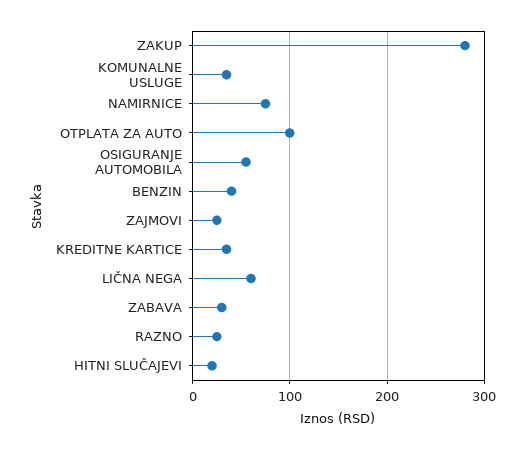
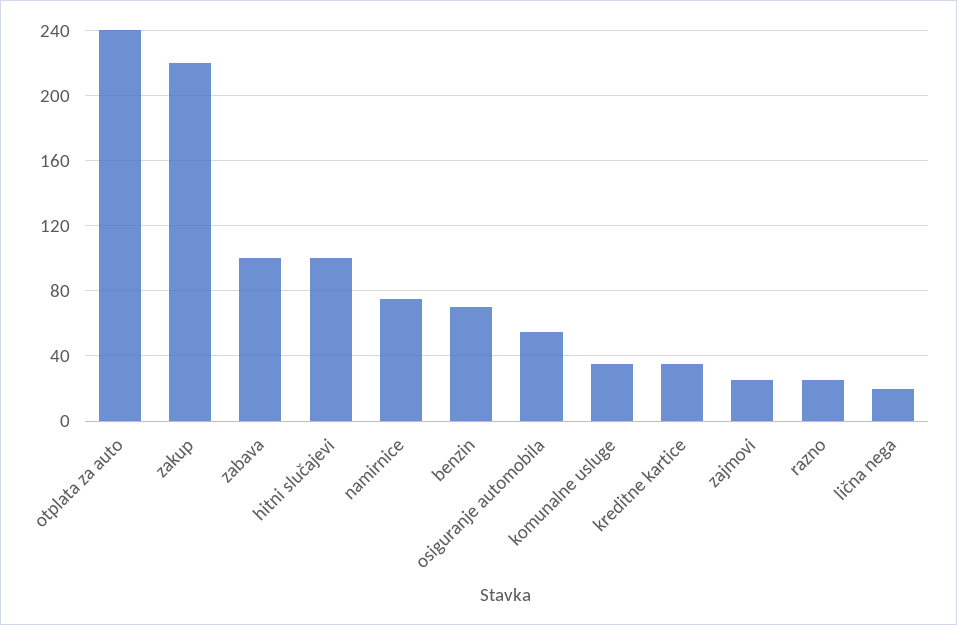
ZAKUP: 280 -> 220
OTPLATA ZA AUTO: 100 -> 240
BENZIN: 40 -> 70
LIČNA NEGA: 60 -> 20
ZABAVA: 30 -> 100
HITNI SLUČAJEVI: 20 -> 100

